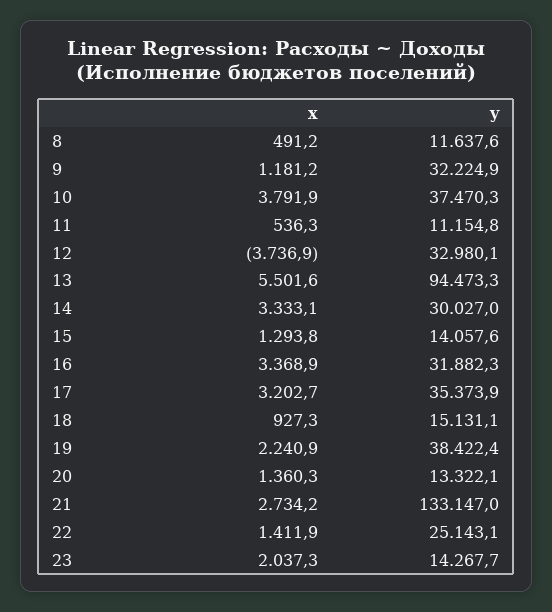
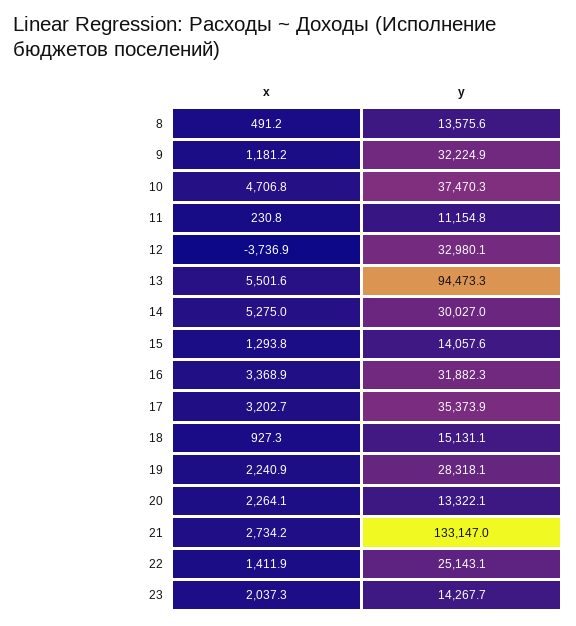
y, 8: 11637.6 -> 13575.6
x, 10: 3791.9 -> 4706.8
x, 11: 536.3 -> 230.8
x, 14: 3333.1 -> 5275
y, 19: 38422.4 -> 28318.1
x, 20: 1360.3 -> 2264.1

